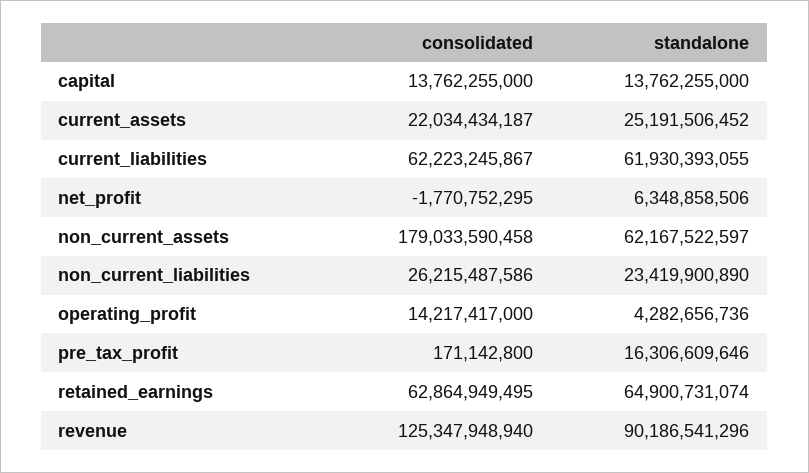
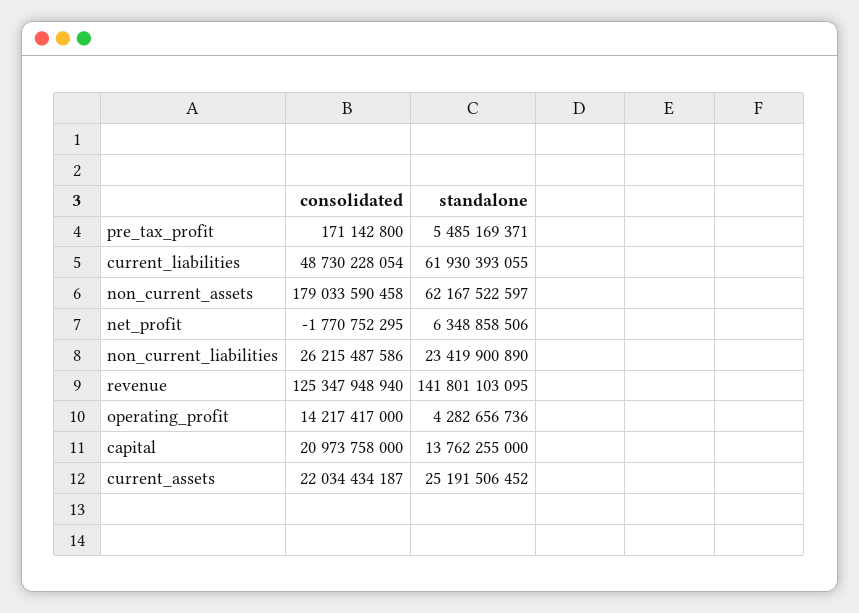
consolidated, capital: 13762255000 -> 20973758000
consolidated, current_liabilities: 62223245867 -> 48730228054
standalone, pre_tax_profit: 16306609646 -> 5485169371
consolidated, retained_earnings: 62864949495 -> none
standalone, retained_earnings: 64900731074 -> none
standalone, revenue: 90186541296 -> 141801103095

